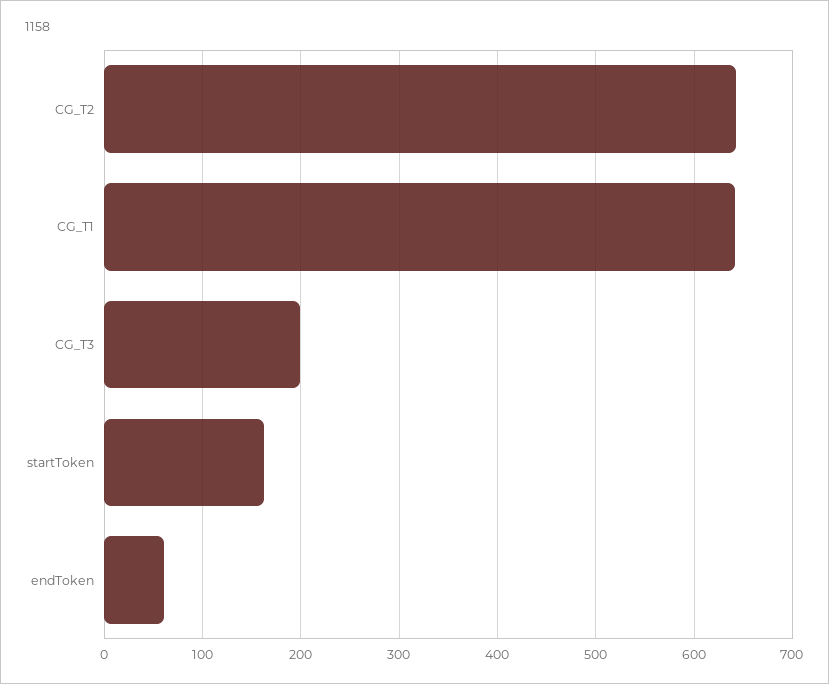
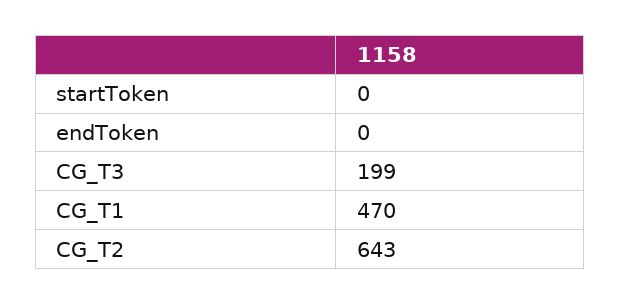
CG_T1: 640 -> 470
startToken: 160 -> 0
endToken: 60 -> 0

